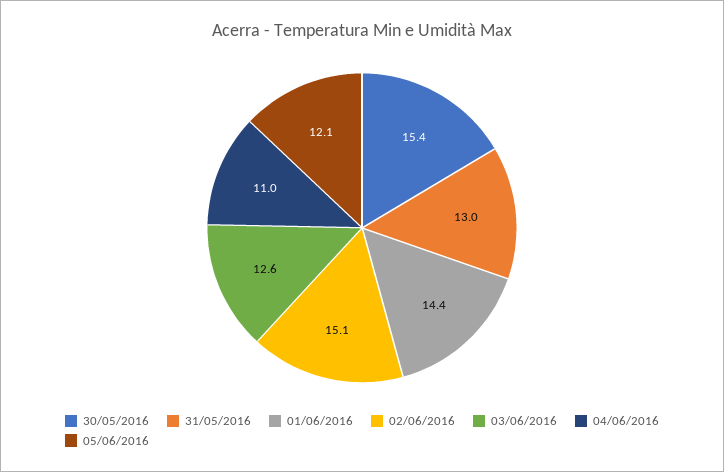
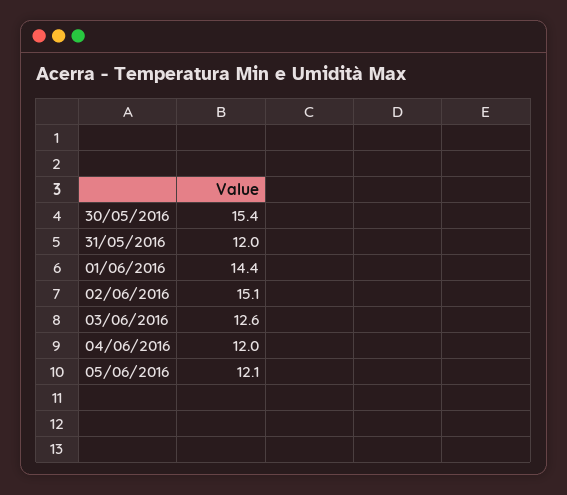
31/05/2016: 13 -> 12
04/06/2016: 11 -> 12

